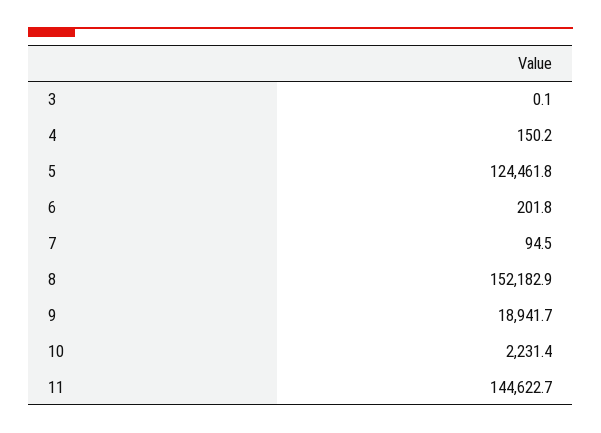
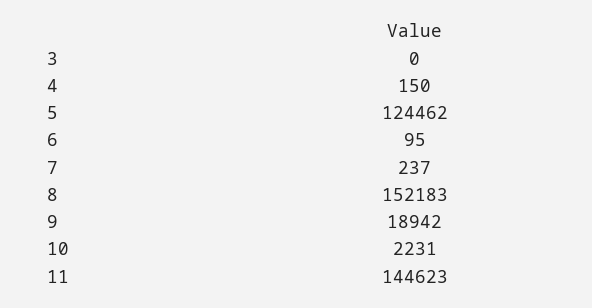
6: 201.8 -> 95
7: 94.5 -> 237

